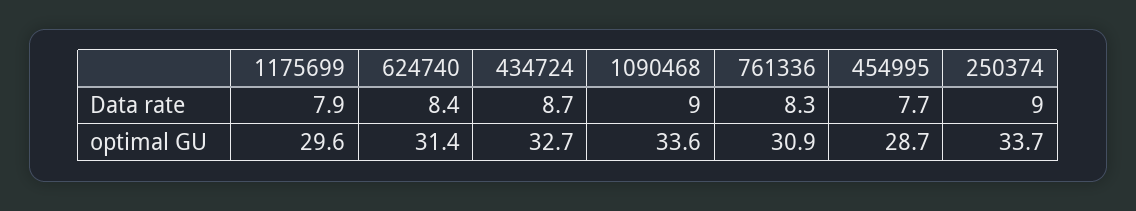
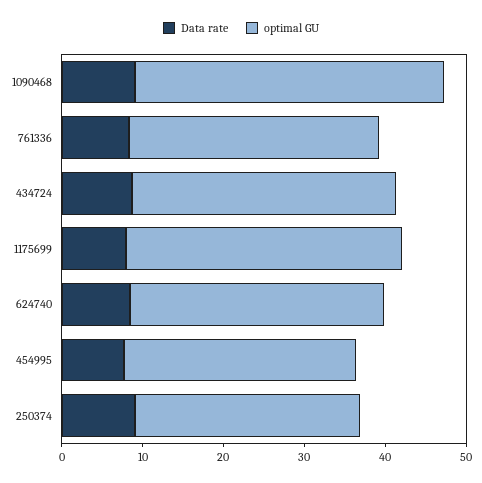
optimal GU, 1175699: 29.6 -> 34
optimal GU, 1090468: 33.6 -> 38
optimal GU, 250374: 33.7 -> 28

